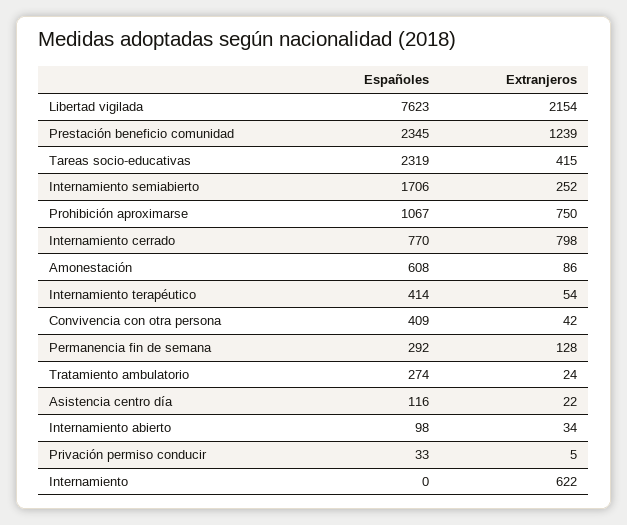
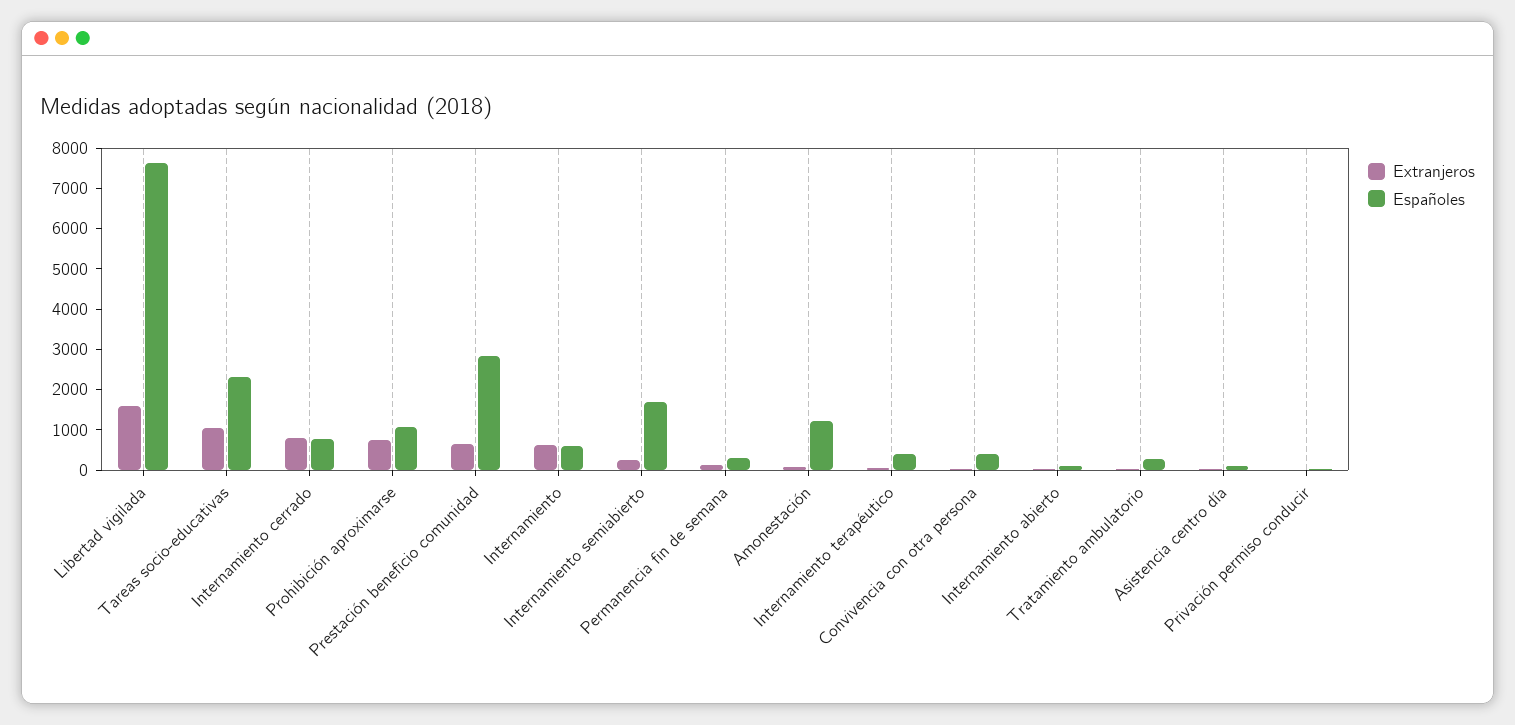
Extranjeros, Libertad vigilada: 2154 -> 1600
Españoles, Prestación beneficio comunidad: 2345 -> 2800
Extranjeros, Prestación beneficio comunidad: 1239 -> 600
Extranjeros, Tareas socio-educativas: 415 -> 1000
Españoles, Amonestación: 608 -> 1200
Españoles, Internamiento: 0 -> 600

